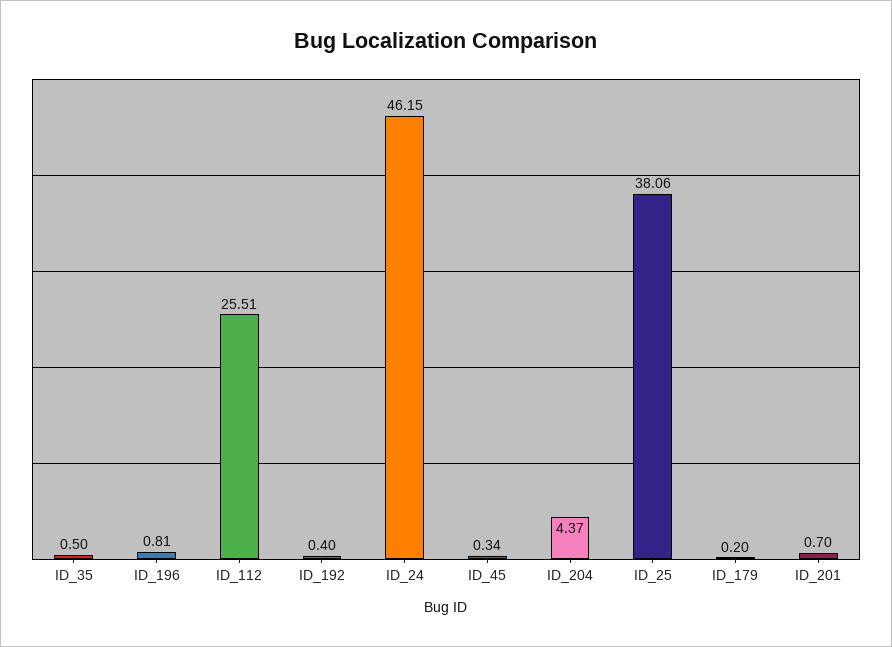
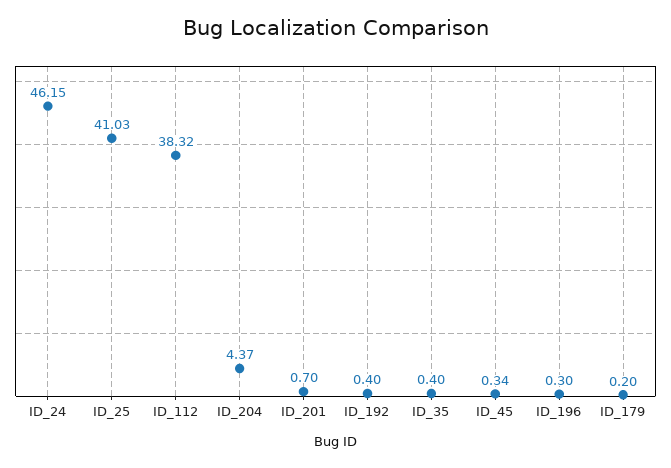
ID_35: 0.5 -> 0.4
ID_196: 0.81 -> 0.3
ID_112: 25.51 -> 38.32
ID_25: 38.06 -> 41.03

